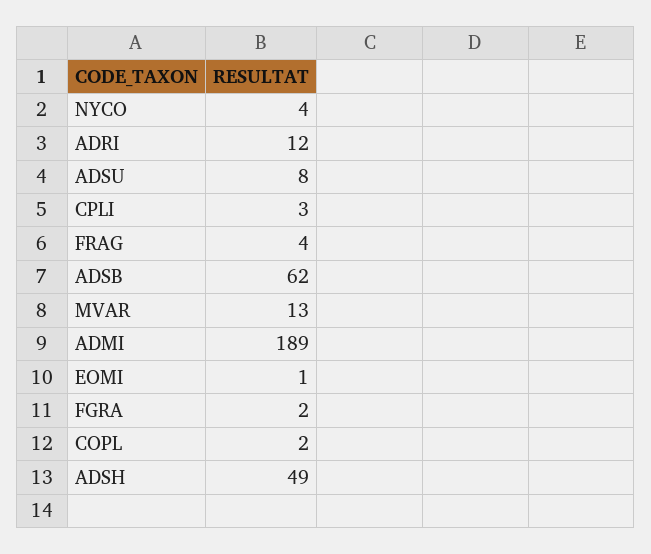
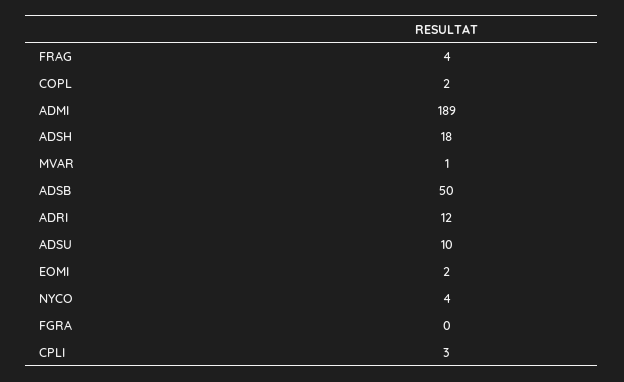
ADSU: 8 -> 10
ADSB: 62 -> 50
MVAR: 13 -> 1
EOMI: 1 -> 2
FGRA: 2 -> 0
ADSH: 49 -> 18

